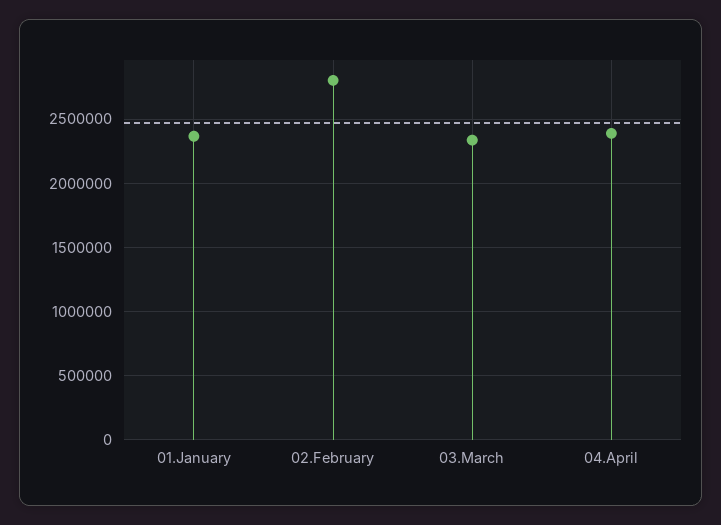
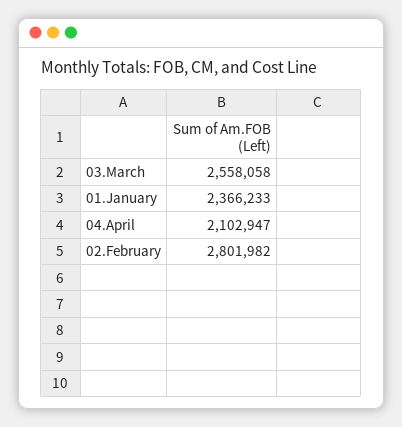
03.March: 2350000 -> 2558058
04.April: 2400000 -> 2102947

